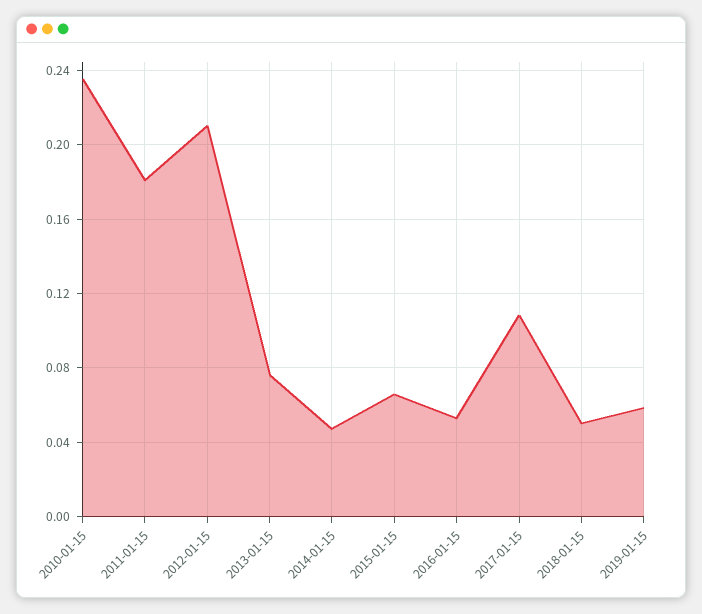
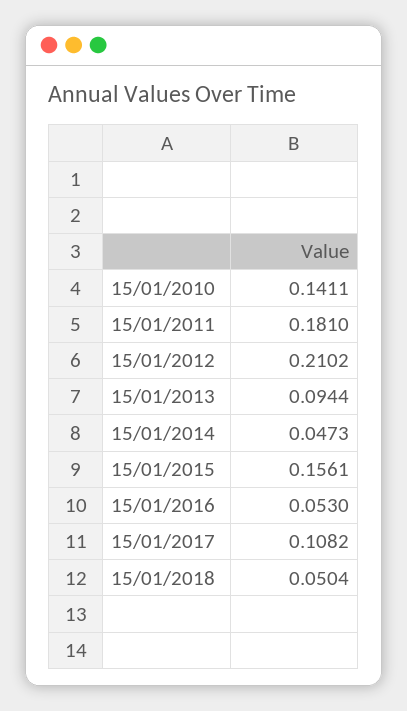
2010-01-15: 0.235 -> 0.1411
2013-01-15: 0.075 -> 0.0944
2015-01-15: 0.065 -> 0.1561
2019-01-15: 0.06 -> none

